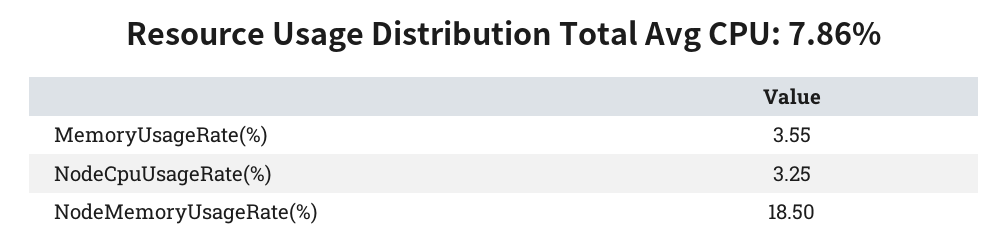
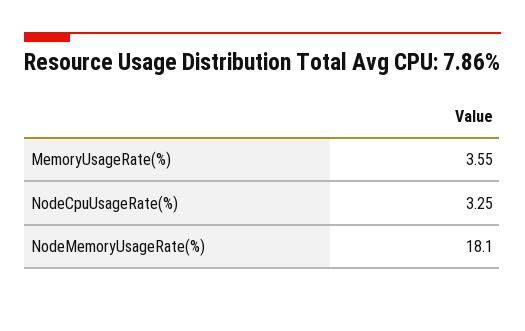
NodeMemoryUsageRate(%): 18.5 -> 18.1

